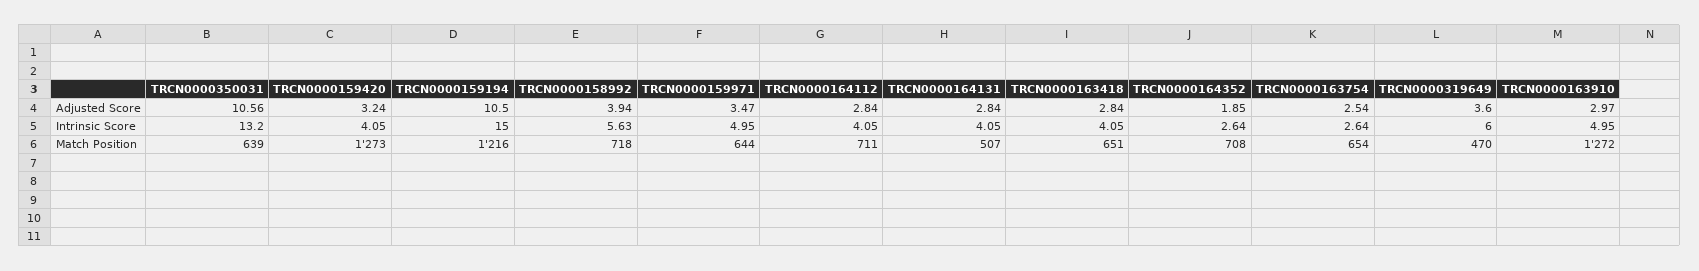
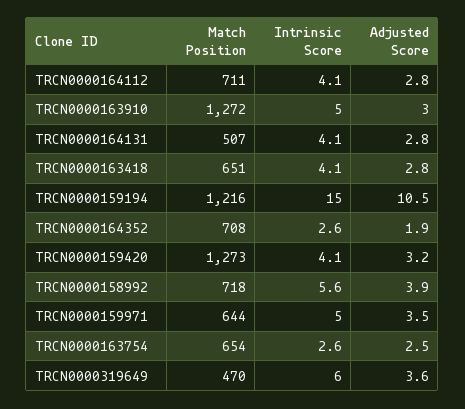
TRCN0000350031, Adjusted Score: 10.56 -> none
TRCN0000350031, Intrinsic Score: 13.2 -> none
TRCN0000350031, Match Position: 639 -> none

